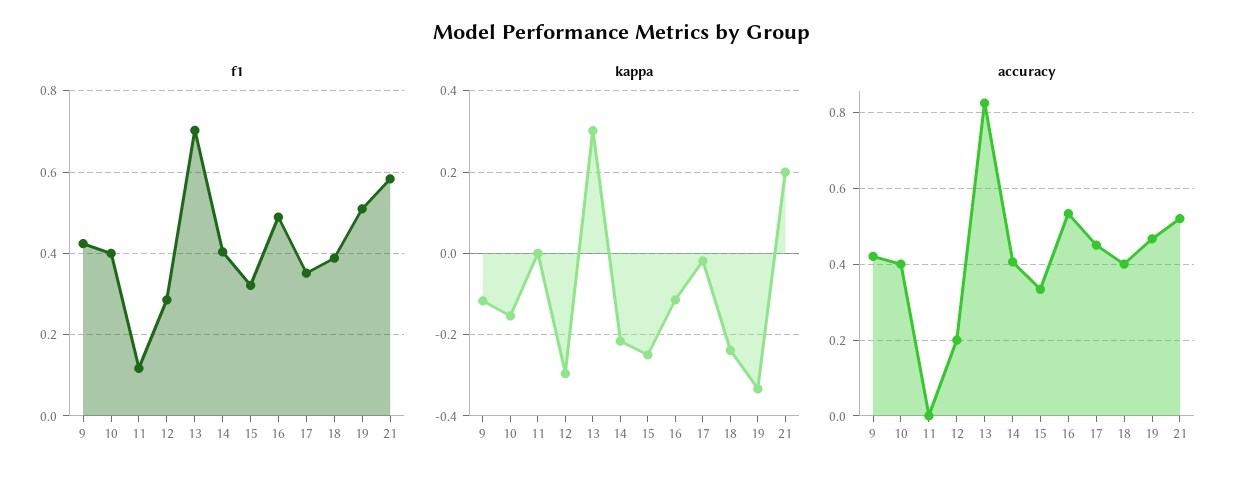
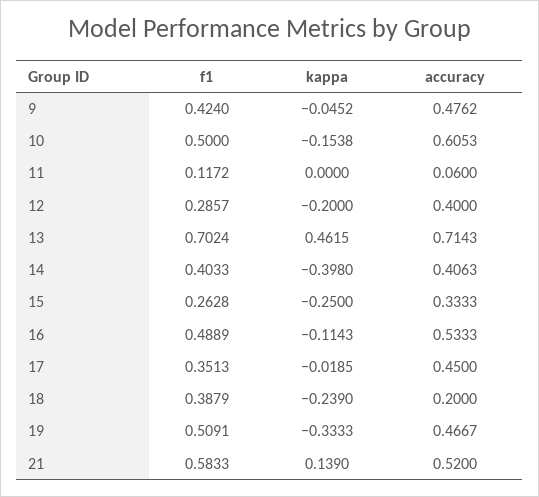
f1, 10: 0.4 -> 0.5
f1, 15: 0.32 -> 0.2628
kappa, 9: -0.12 -> -0.0452
kappa, 12: -0.3 -> -0.2
kappa, 13: 0.3 -> 0.4615
kappa, 14: -0.22 -> -0.398
kappa, 21: 0.2 -> 0.139
accuracy, 9: 0.42 -> 0.4762
accuracy, 10: 0.4 -> 0.6053
accuracy, 11: 0 -> 0.06
accuracy, 12: 0.2 -> 0.4
accuracy, 13: 0.82 -> 0.7143
accuracy, 18: 0.4 -> 0.2

